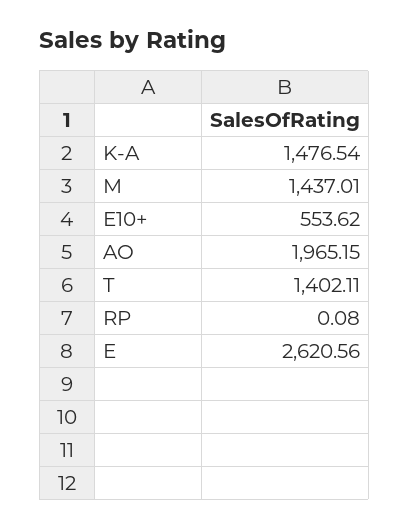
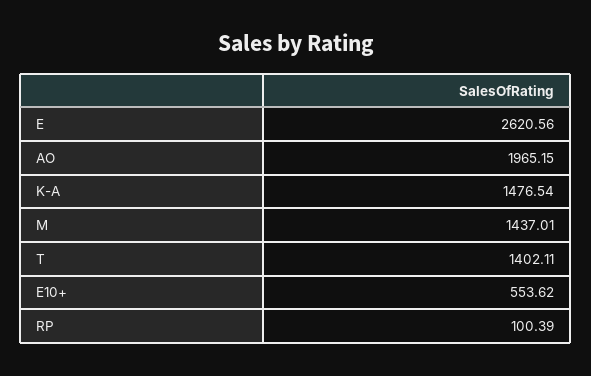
RP: 0.08 -> 100.39

